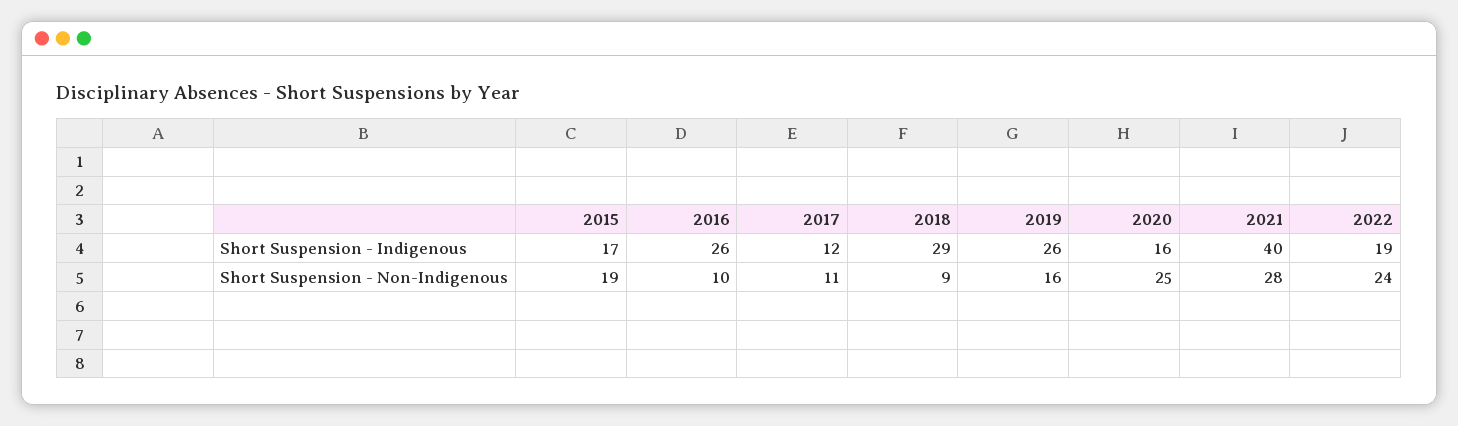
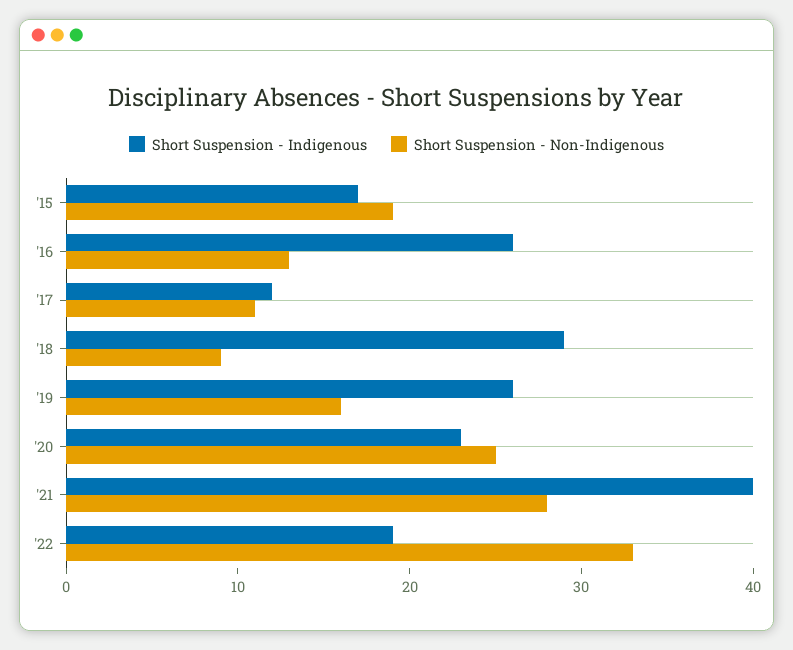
Short Suspension - Indigenous, 2020: 16 -> 23
Short Suspension - Non-Indigenous, 2016: 10 -> 13
Short Suspension - Non-Indigenous, 2022: 24 -> 33

